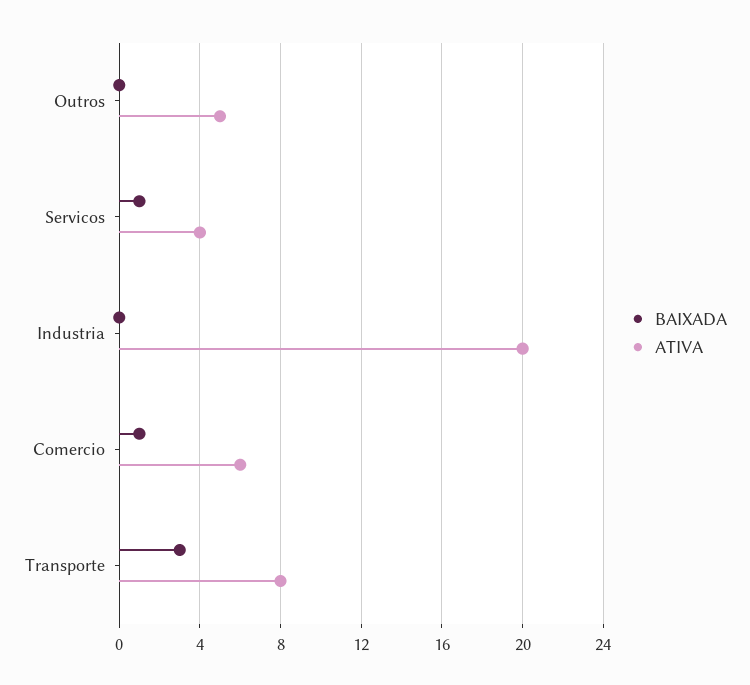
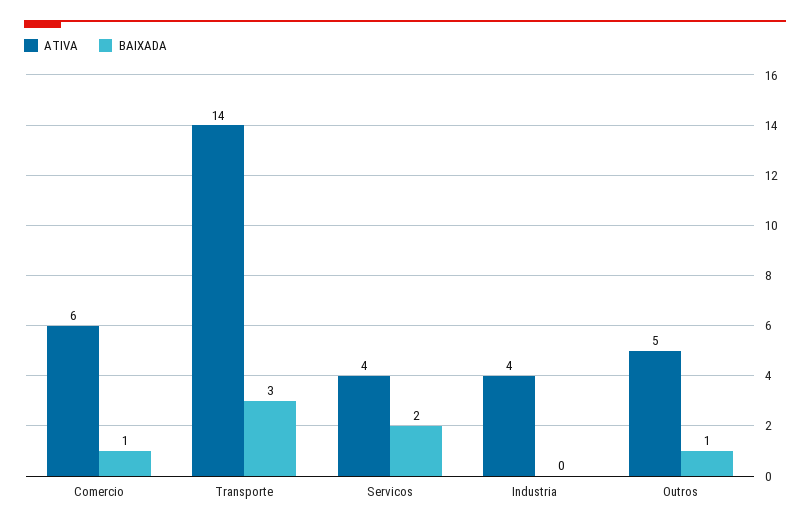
BAIXADA, Outros: 0 -> 1
BAIXADA, Servicos: 1 -> 2
ATIVA, Industria: 20 -> 4
ATIVA, Transporte: 8 -> 14

